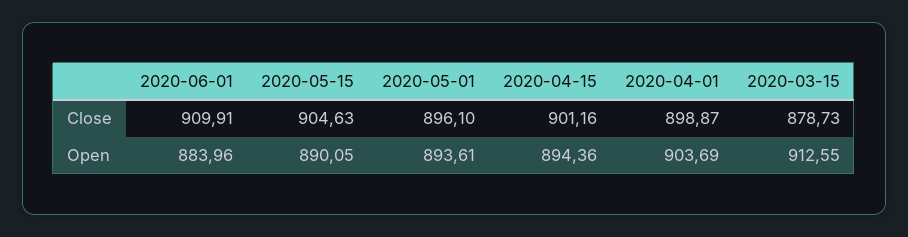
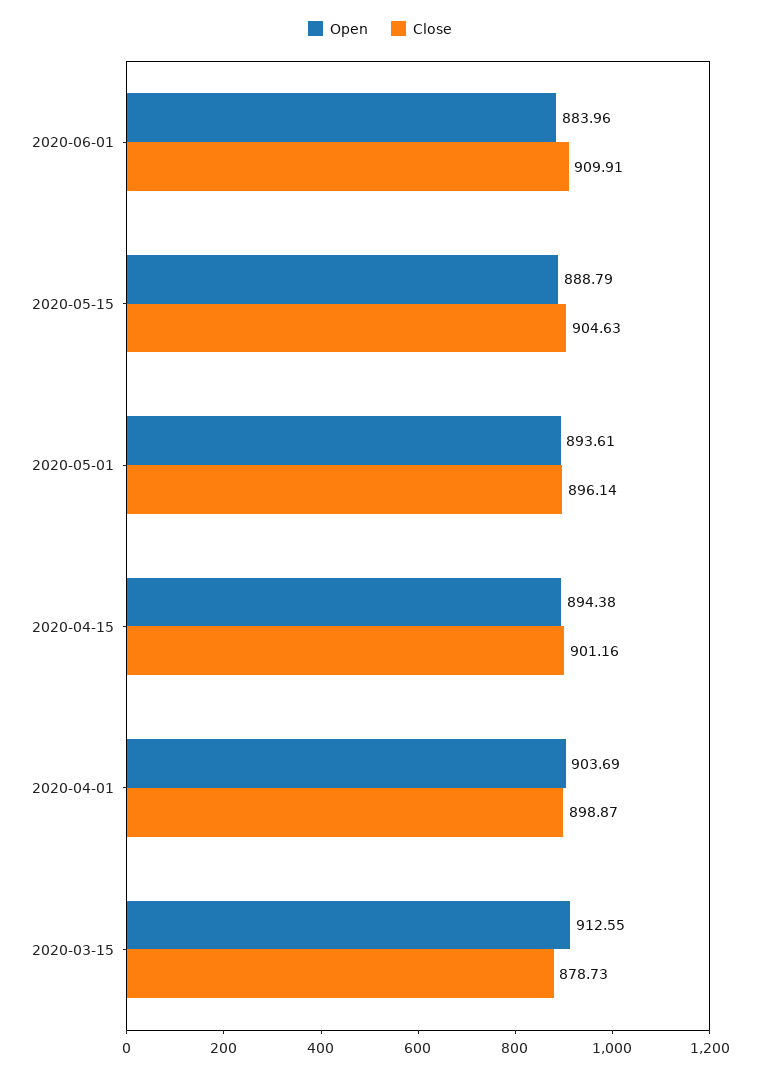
Close, 2020-05-01: 896.1 -> 896.14
Open, 2020-05-15: 890.05 -> 888.79
Open, 2020-04-15: 894.36 -> 894.38

